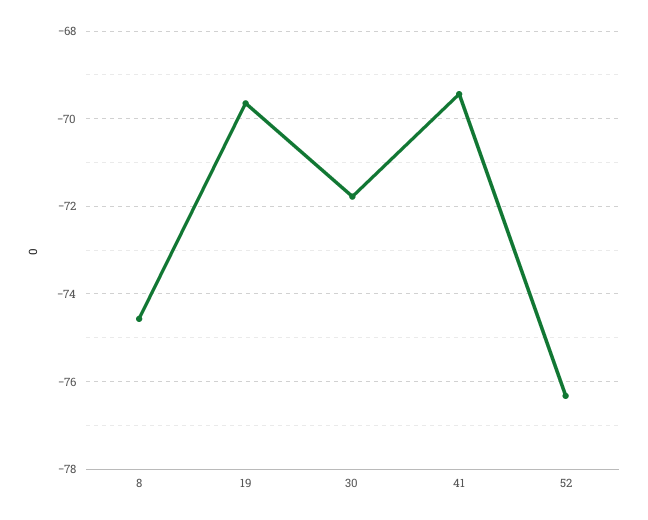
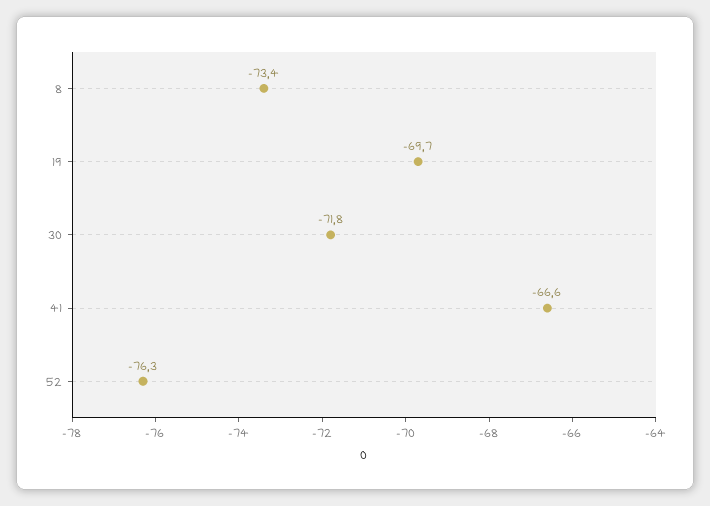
8: -74.6 -> -73.4
41: -69.4 -> -66.6

